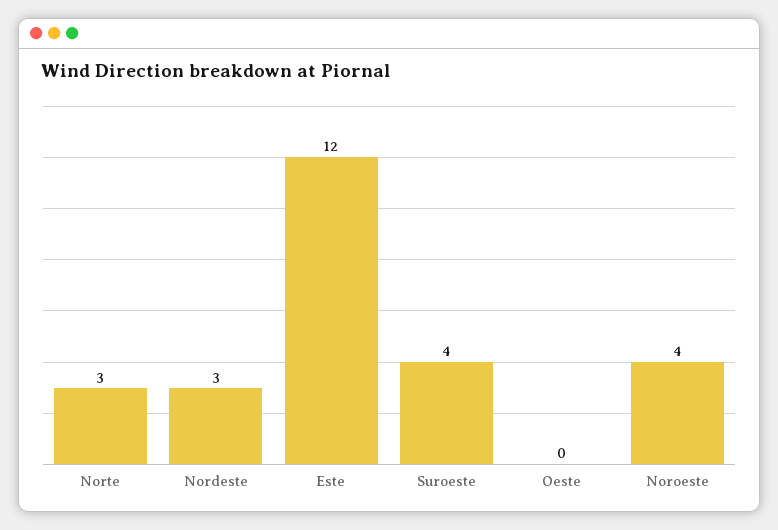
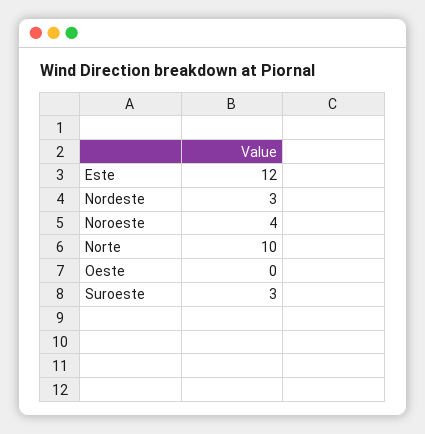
Norte: 3 -> 10
Suroeste: 4 -> 3

